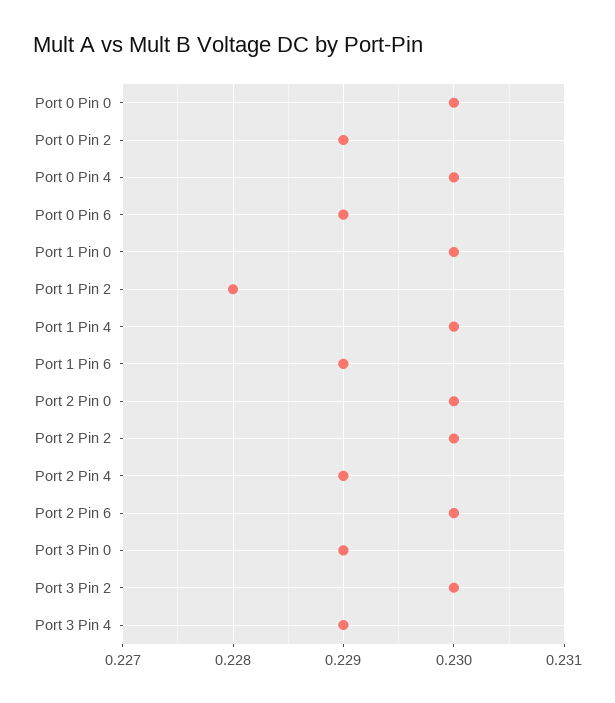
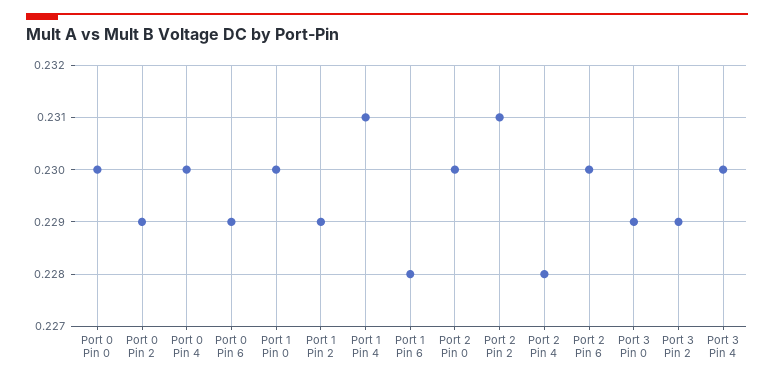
Port 1 Pin 2: 0.228 -> 0.229
Port 1 Pin 4: 0.23 -> 0.231
Port 1 Pin 6: 0.229 -> 0.228
Port 2 Pin 2: 0.23 -> 0.231
Port 2 Pin 4: 0.229 -> 0.228
Port 3 Pin 2: 0.23 -> 0.229
Port 3 Pin 4: 0.229 -> 0.23

